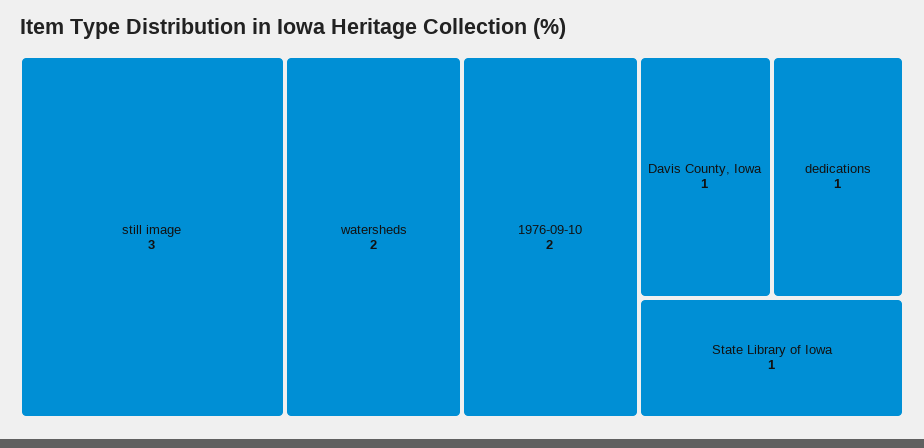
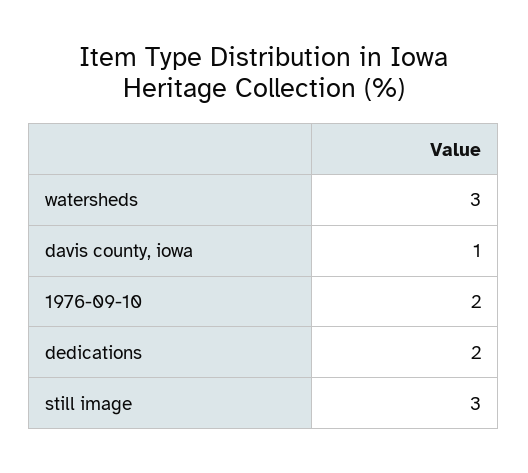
watersheds: 2 -> 3
dedications: 1 -> 2
State Library of Iowa: 1 -> none

